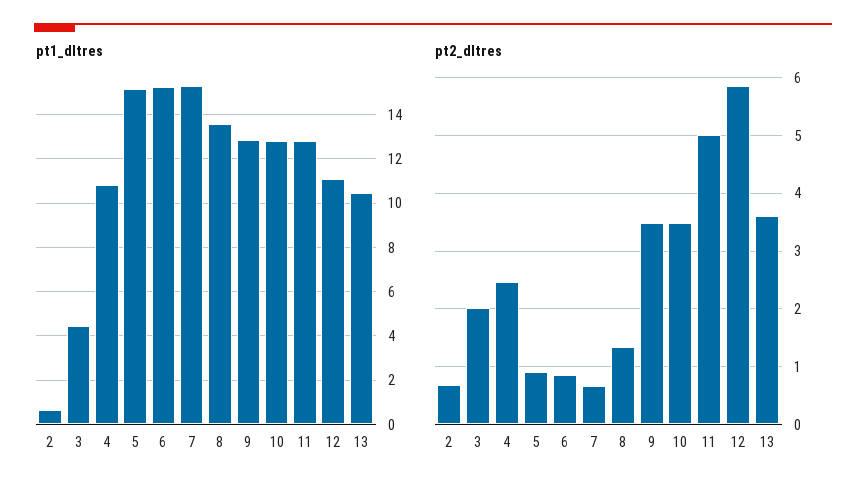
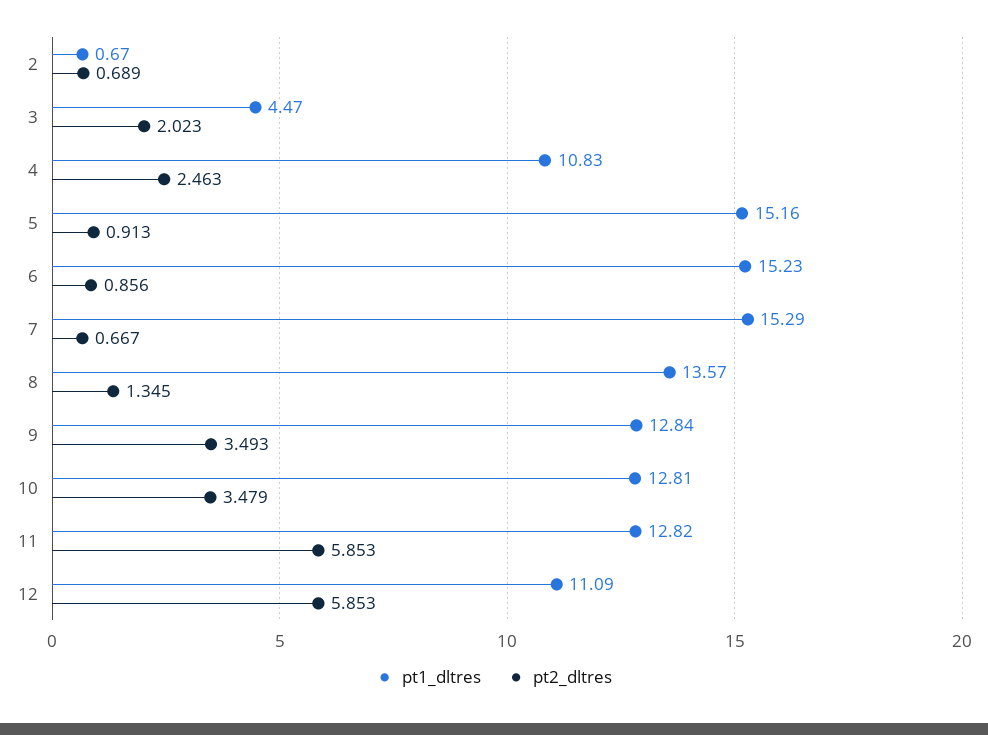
pt1_dltres, 13: 10.5 -> none
pt2_dltres, 11: 5 -> 5.853
pt2_dltres, 13: 3.6 -> none

